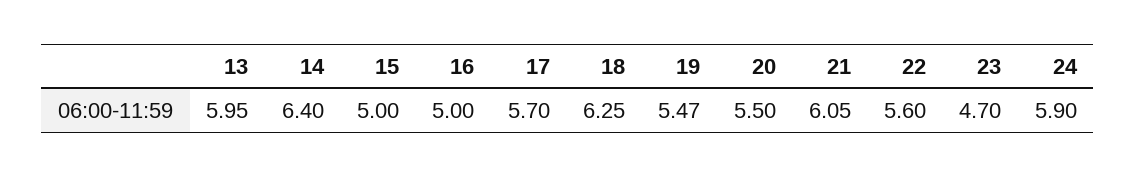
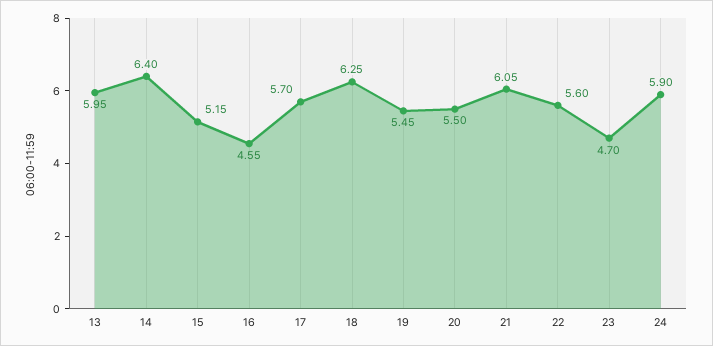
15: 5 -> 5.15
16: 5 -> 4.55
19: 5.47 -> 5.45

